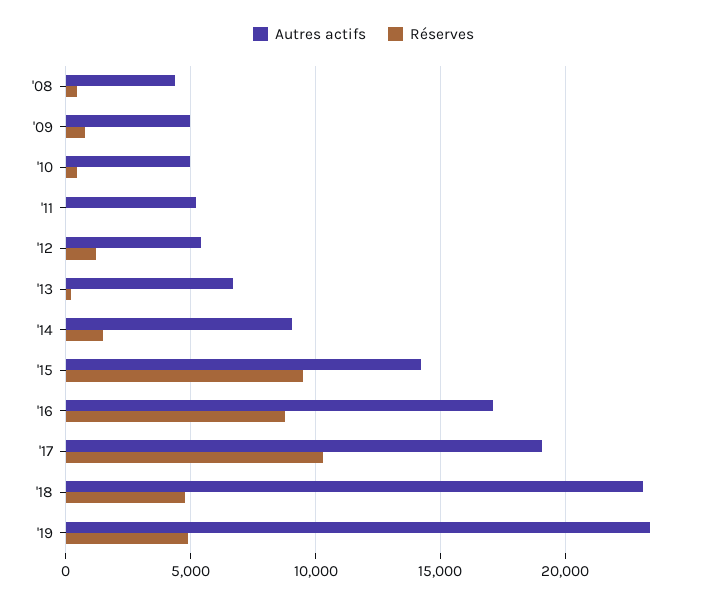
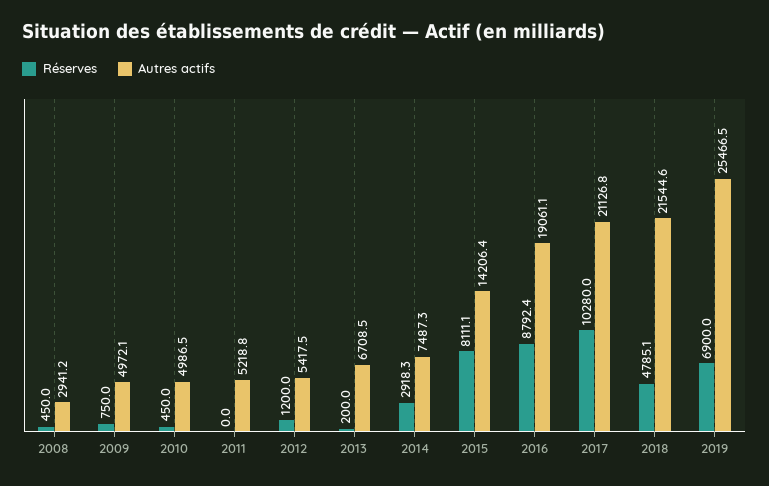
Autres actifs, '08: 4500 -> 2941.2
Autres actifs, '14: 9000 -> 7487.3
Réserves, '14: 1500 -> 2918.3
Réserves, '15: 9500 -> 8111.1
Autres actifs, '16: 17000 -> 19061.1
Autres actifs, '17: 19000 -> 21126.8
Autres actifs, '18: 23000 -> 21544.6
Autres actifs, '19: 23500 -> 25466.5
Réserves, '19: 5000 -> 6900

